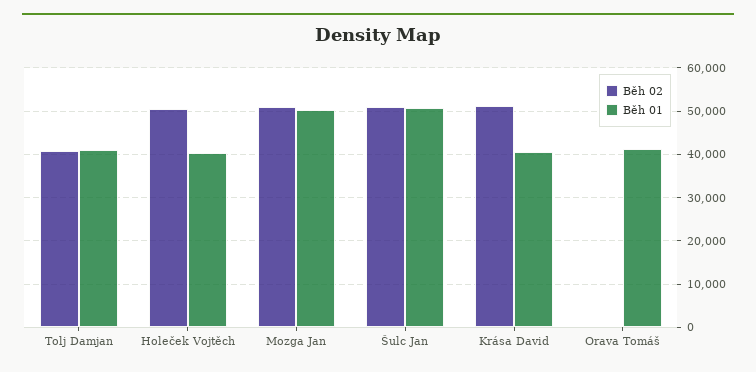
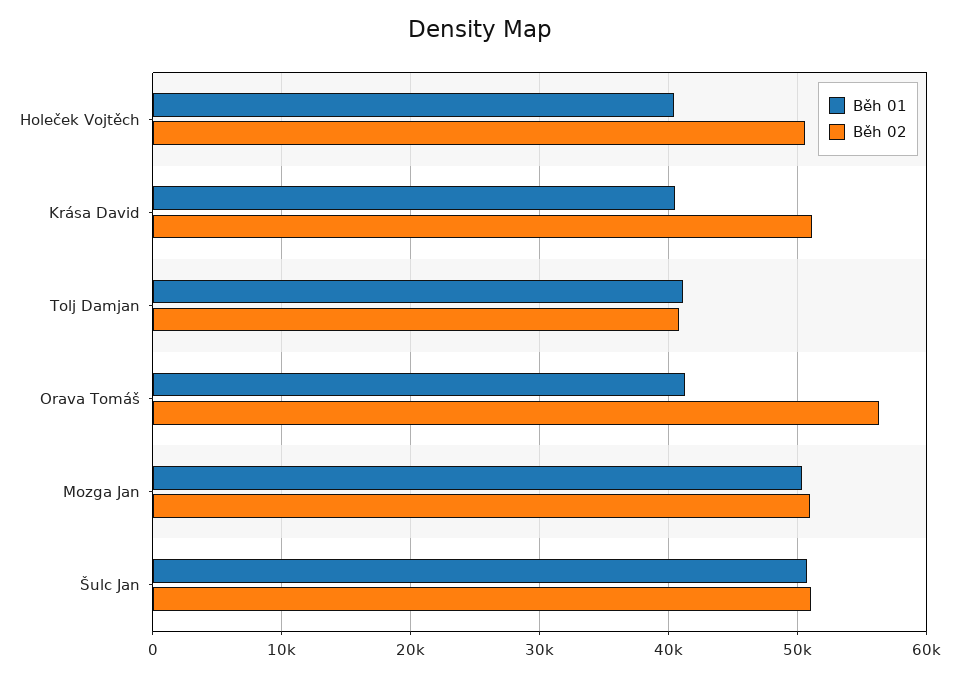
Běh 02, Orava Tomáš: 0 -> 56000

